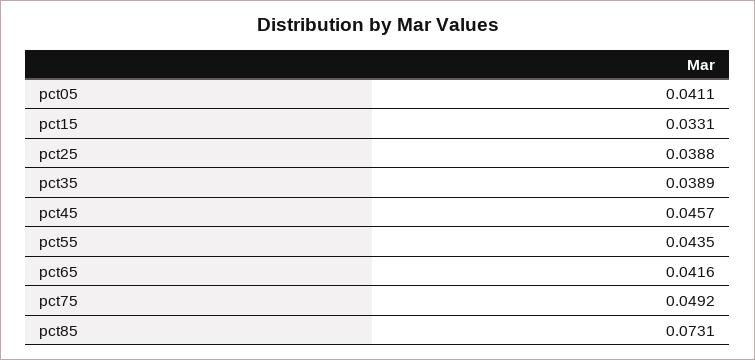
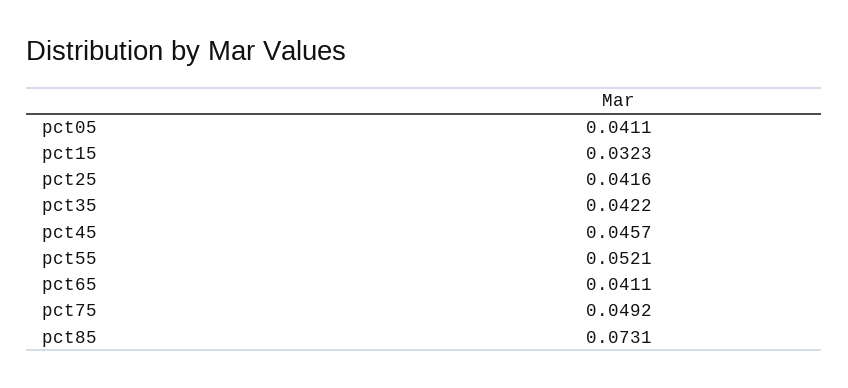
pct15: 0.0331 -> 0.0323
pct25: 0.0388 -> 0.0416
pct35: 0.0389 -> 0.0422
pct55: 0.0435 -> 0.0521
pct65: 0.0416 -> 0.0411

